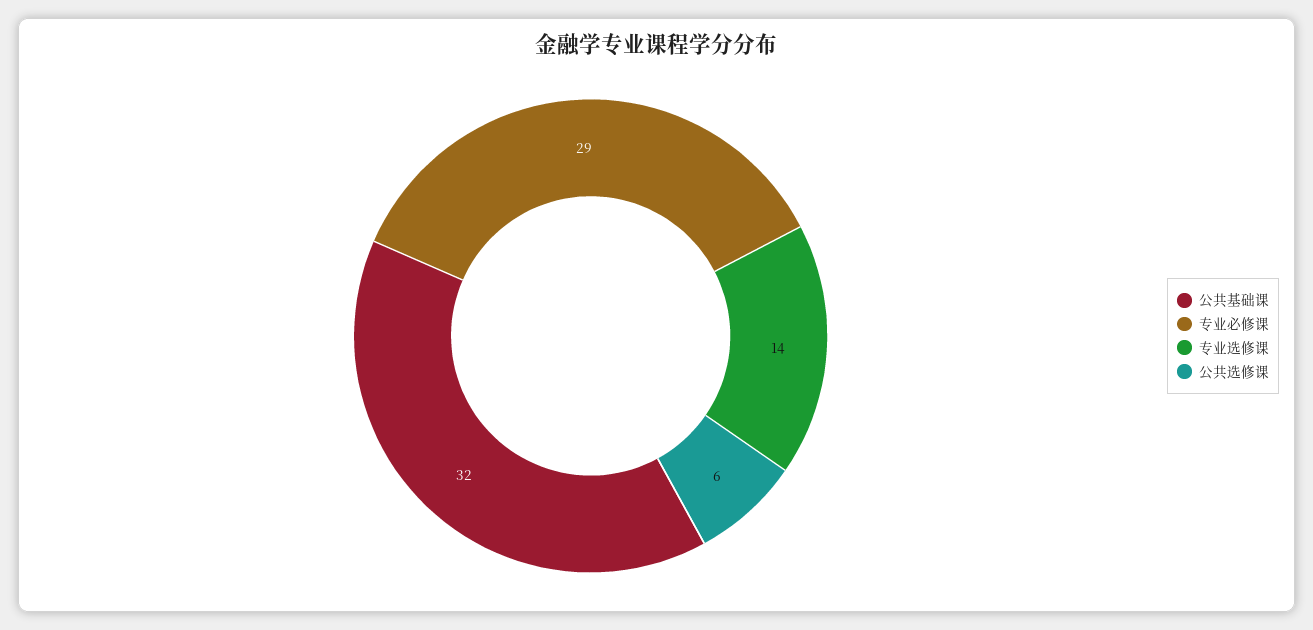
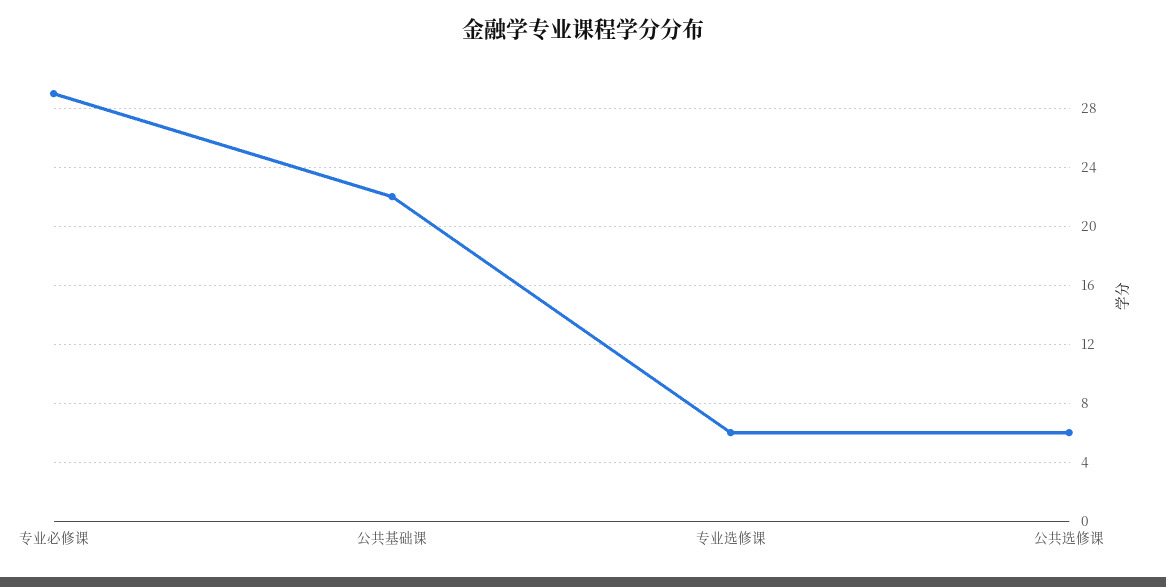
公共基础课: 32 -> 22
专业选修课: 14 -> 6

